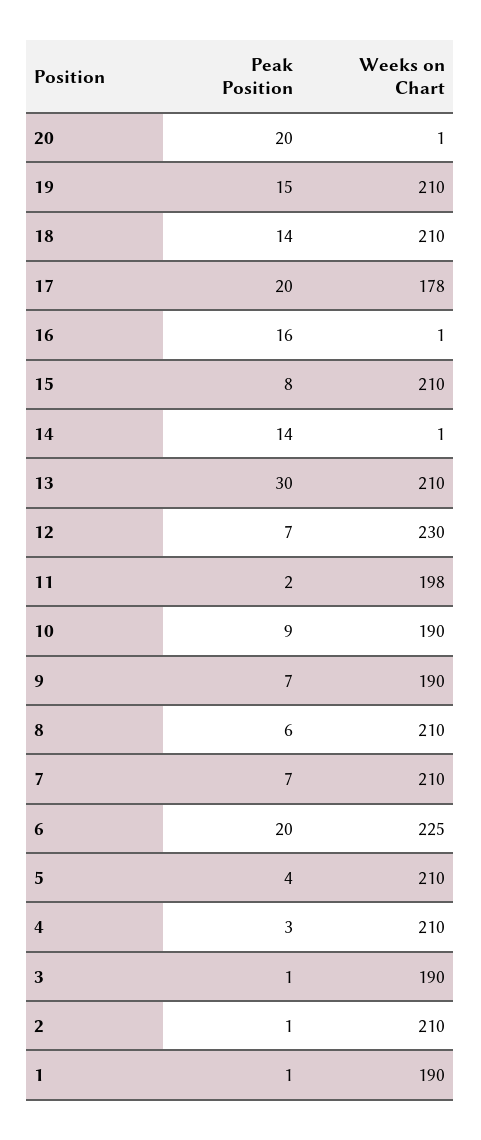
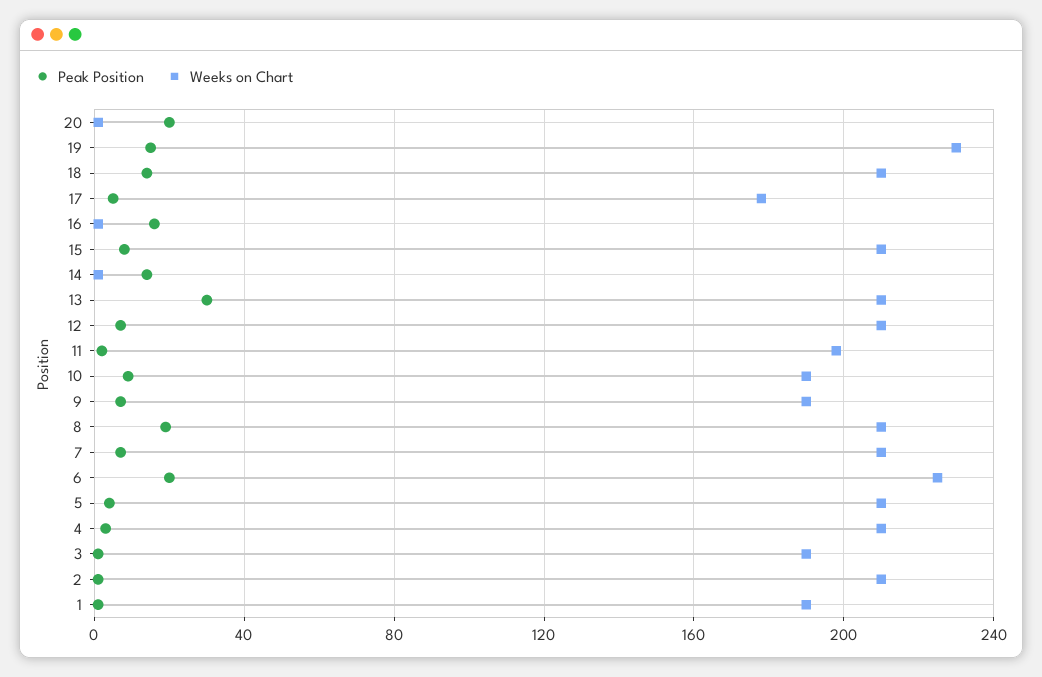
Weeks on Chart, 19: 210 -> 230
Peak Position, 17: 20 -> 5
Weeks on Chart, 12: 230 -> 210
Peak Position, 8: 6 -> 20

